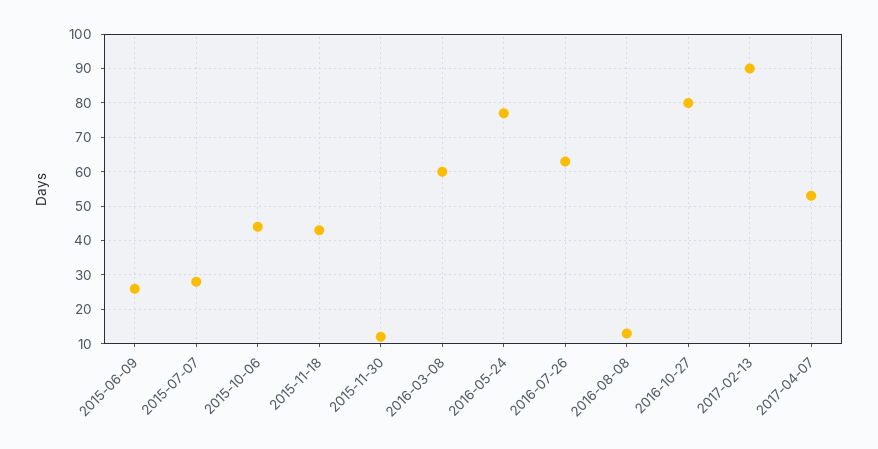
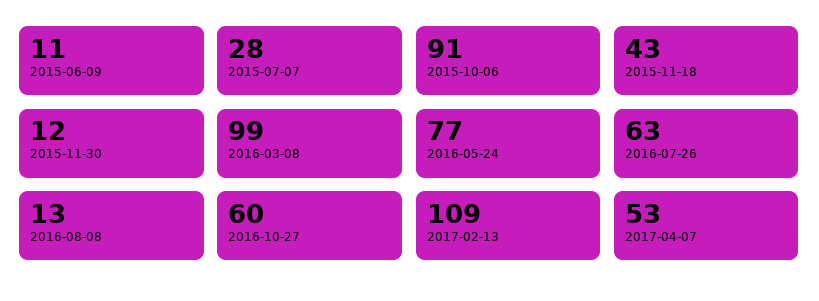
2015-06-09: 25 -> 11
2015-10-06: 45 -> 91
2016-03-08: 60 -> 99
2016-10-27: 80 -> 60
2017-02-13: 90 -> 109

